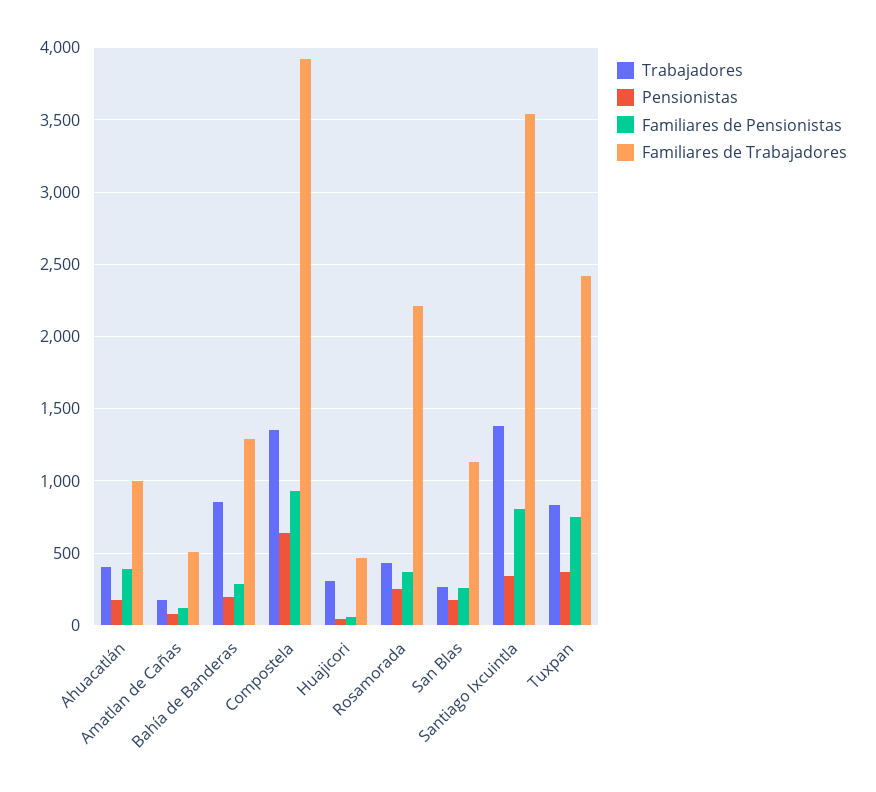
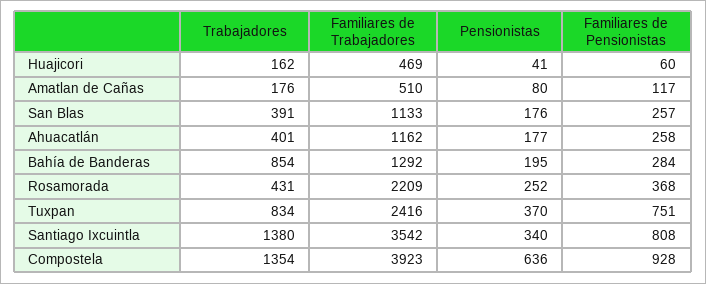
Familiares de Pensionistas, Ahuacatlán: 400 -> 258
Familiares de Trabajadores, Ahuacatlán: 1000 -> 1162
Trabajadores, Huajicori: 300 -> 162
Trabajadores, San Blas: 250 -> 391

